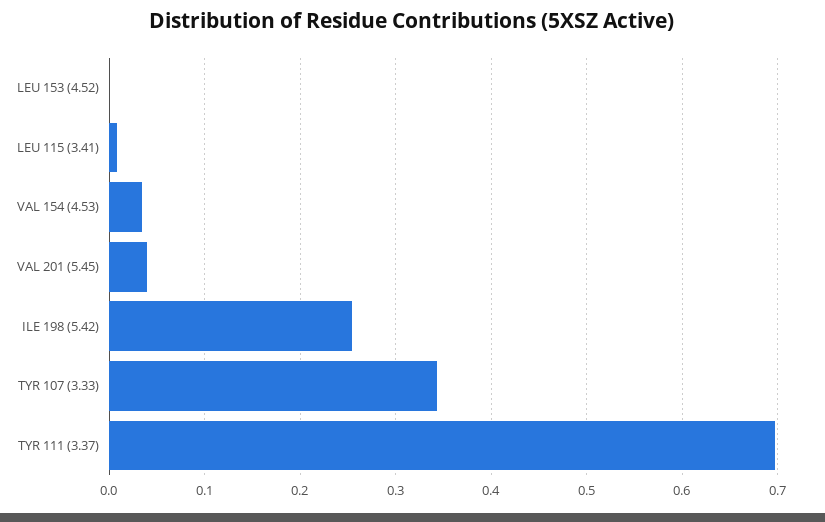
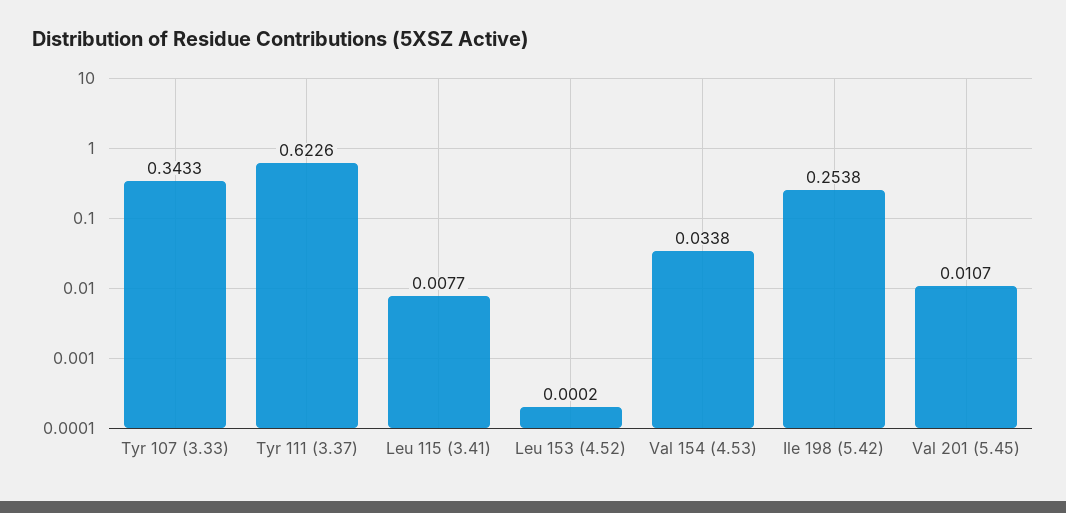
VAL 201 (5.45): 0.04 -> 0.0107
TYR 111 (3.37): 0.7 -> 0.6226

